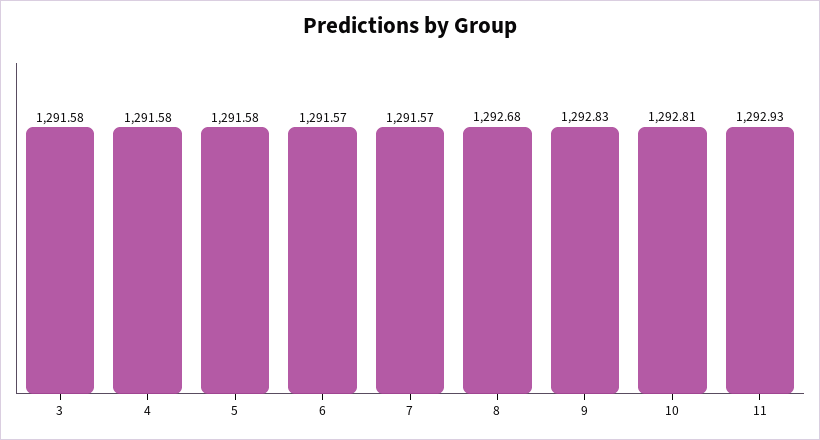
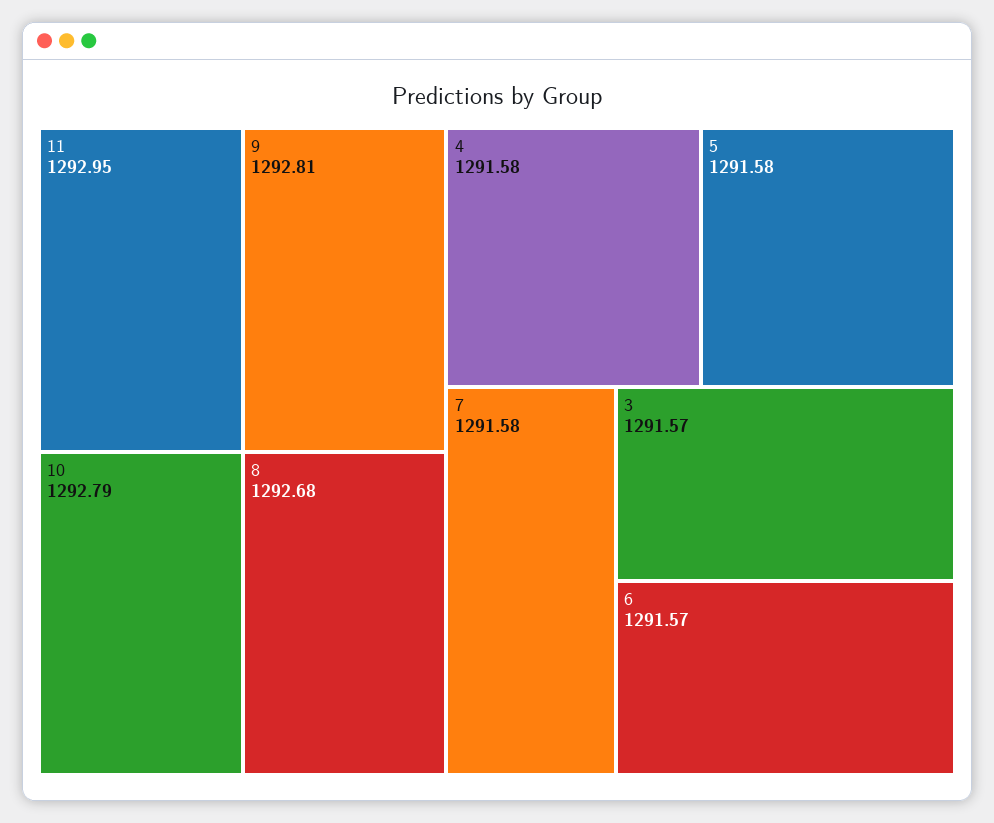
3: 1291.58 -> 1291.57
7: 1291.57 -> 1291.58
9: 1292.83 -> 1292.81
10: 1292.81 -> 1292.79
11: 1292.93 -> 1292.95

